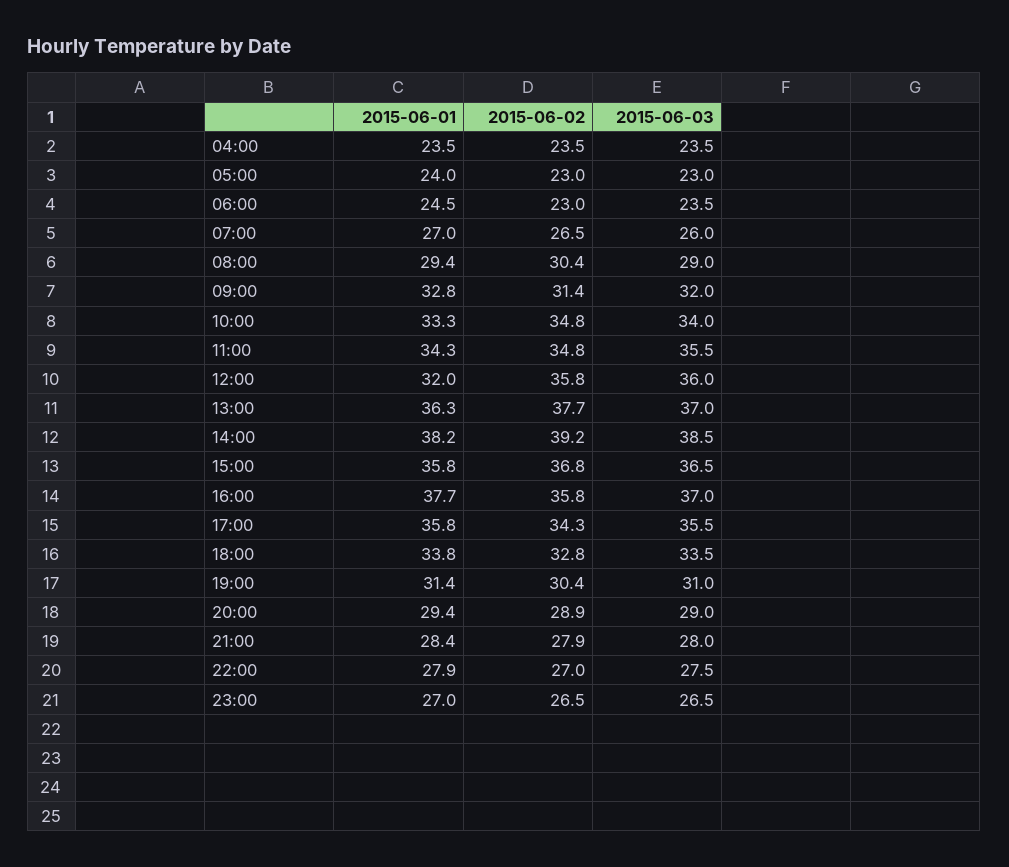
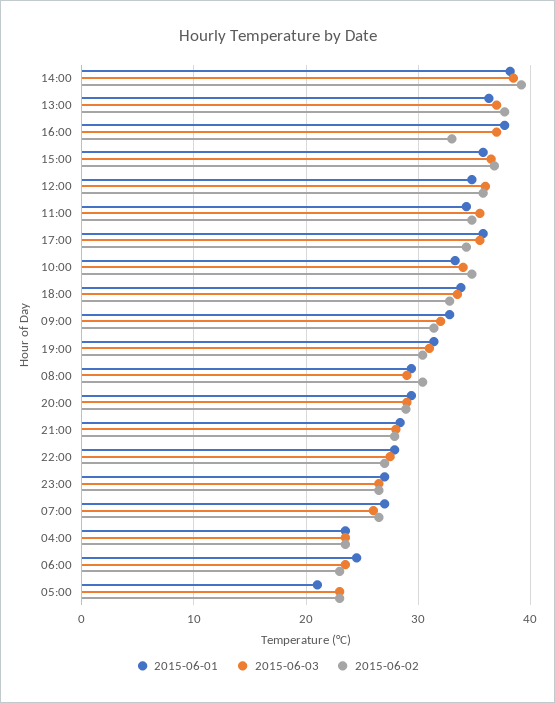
2015-06-01, 05:00: 24 -> 21
2015-06-01, 12:00: 32 -> 35
2015-06-02, 16:00: 35.8 -> 33

